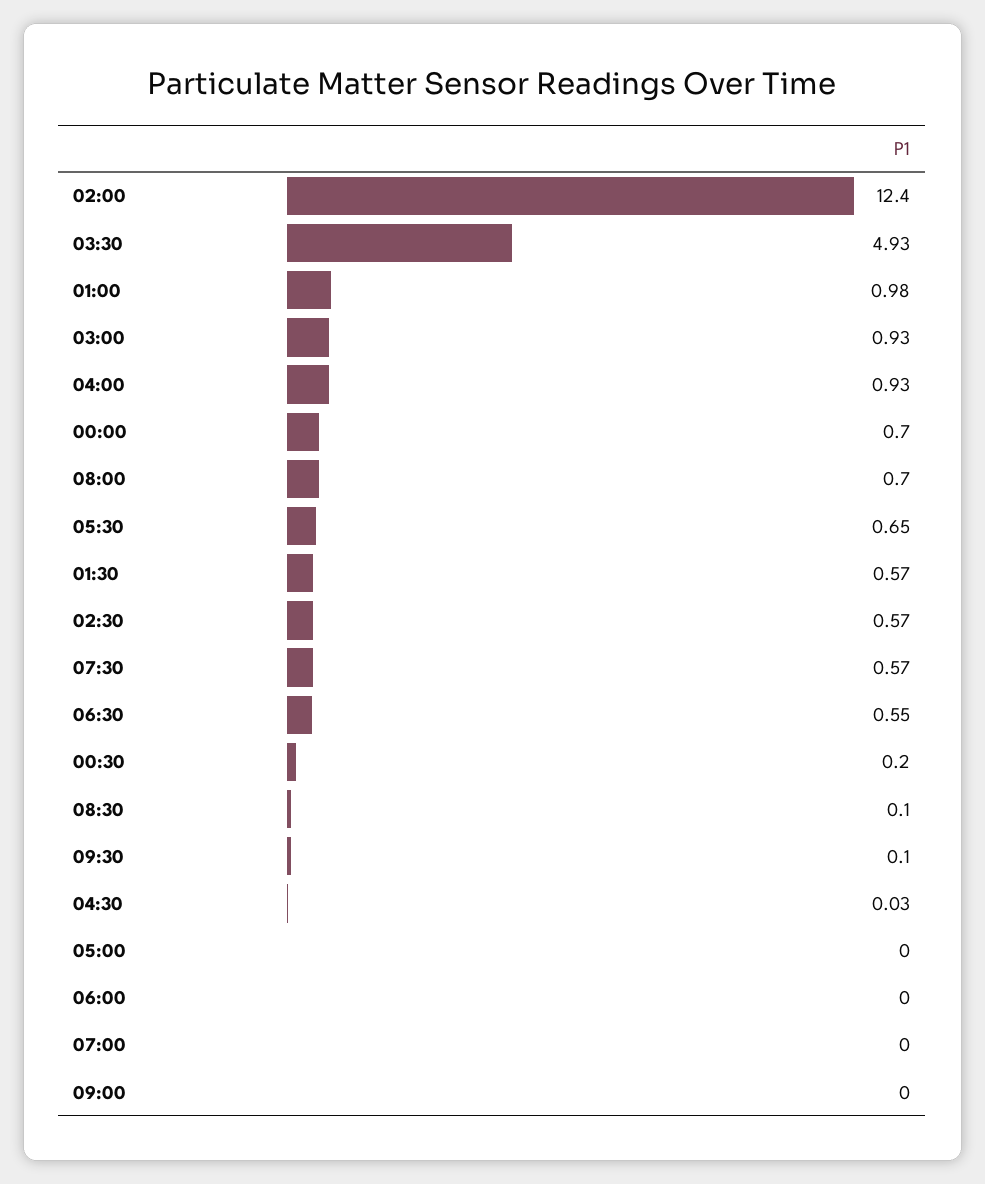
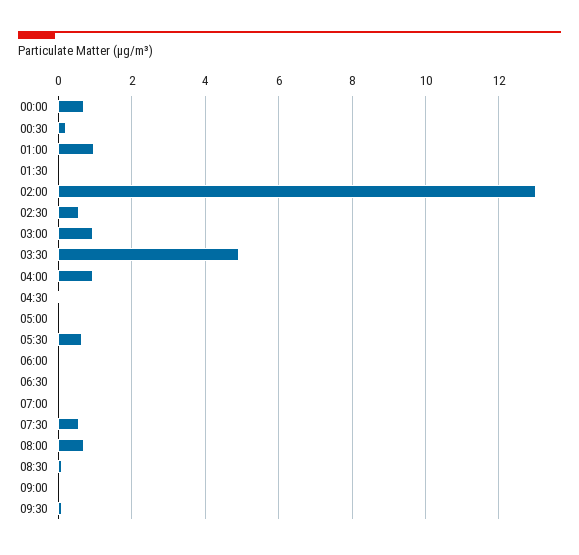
02:00: 12.4 -> 13
01:30: 0.57 -> 0
06:30: 0.55 -> 0

